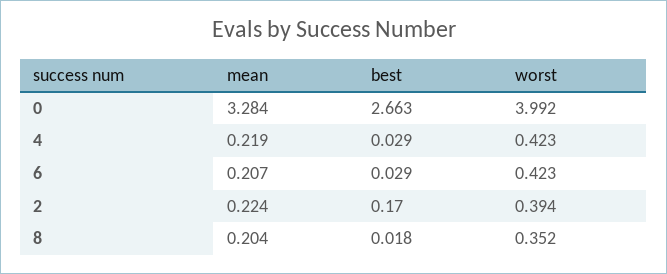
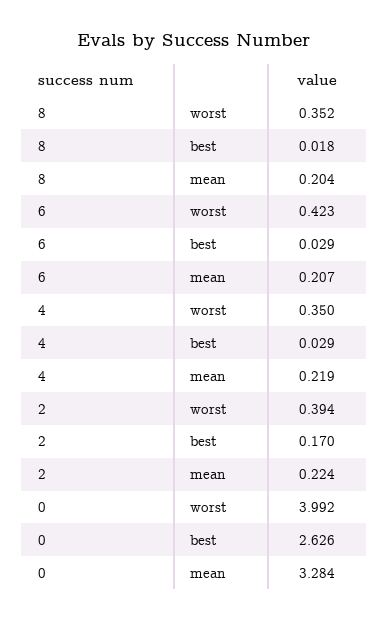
best, 0: 2.663 -> 2.626
worst, 4: 0.423 -> 0.35

